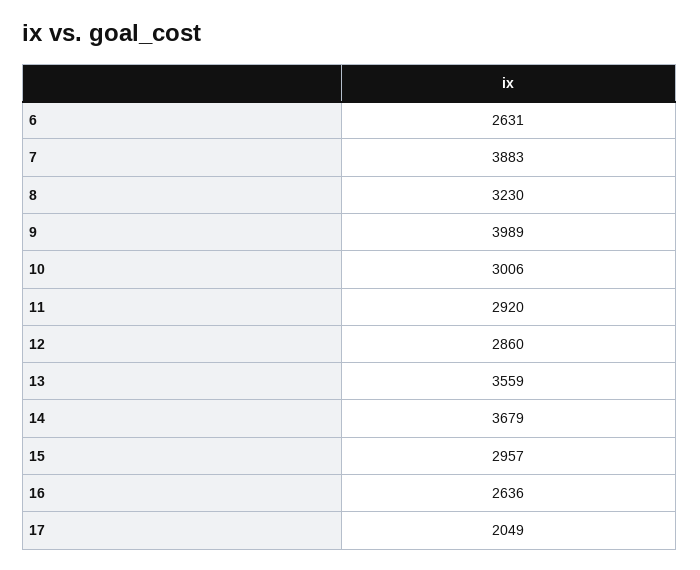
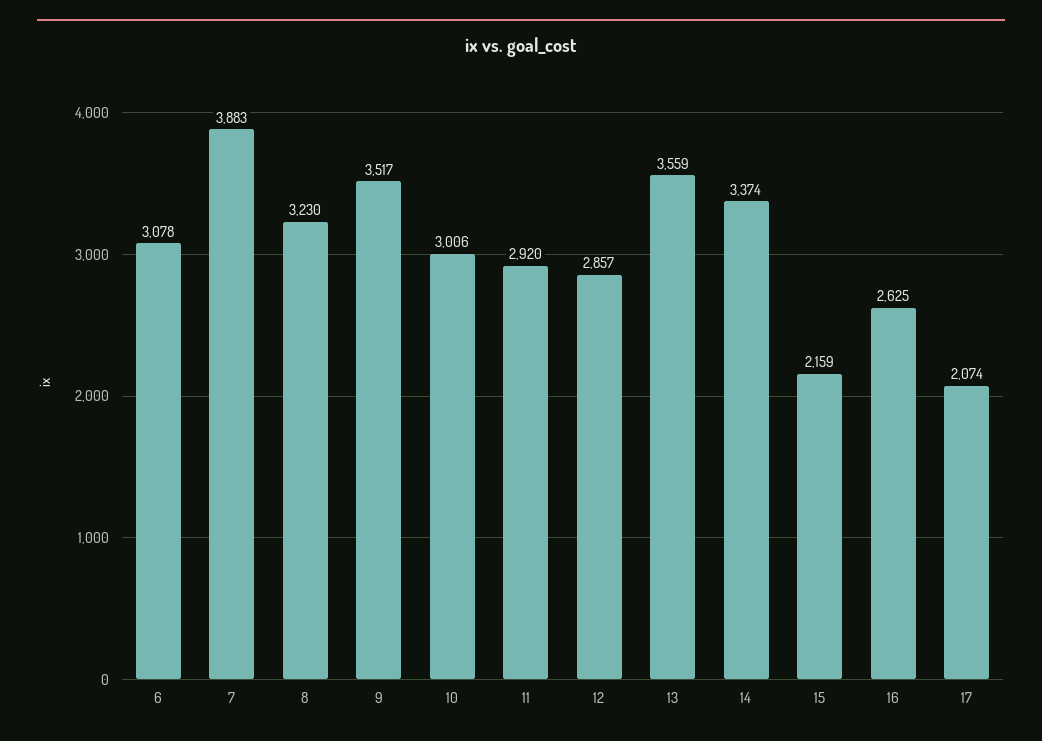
6: 2631 -> 3078
9: 3989 -> 3517
12: 2860 -> 2857
14: 3679 -> 3374
15: 2957 -> 2159
16: 2636 -> 2625
17: 2049 -> 2074

